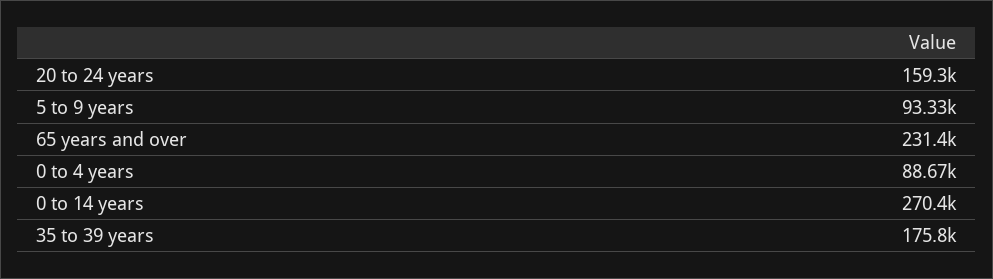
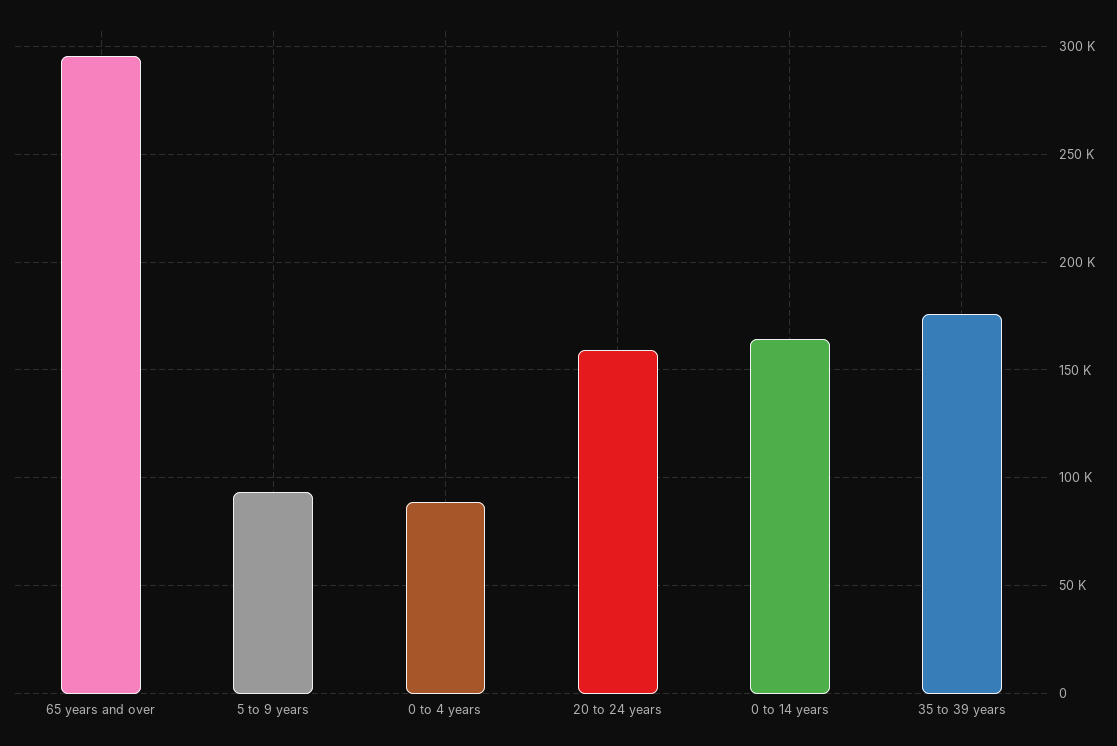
65 years and over: 231400 -> 295000
0 to 14 years: 270400 -> 165000

